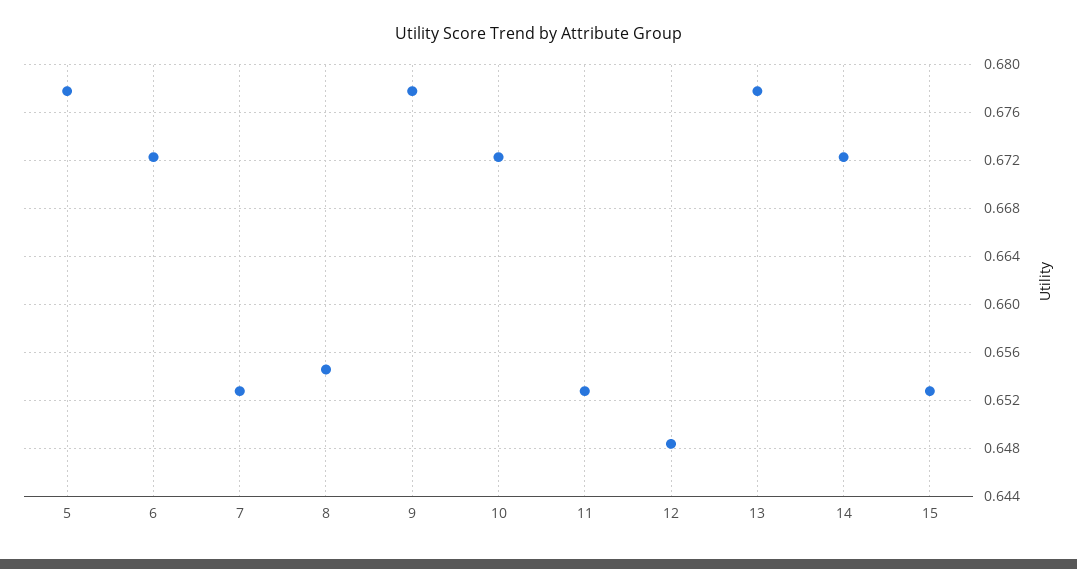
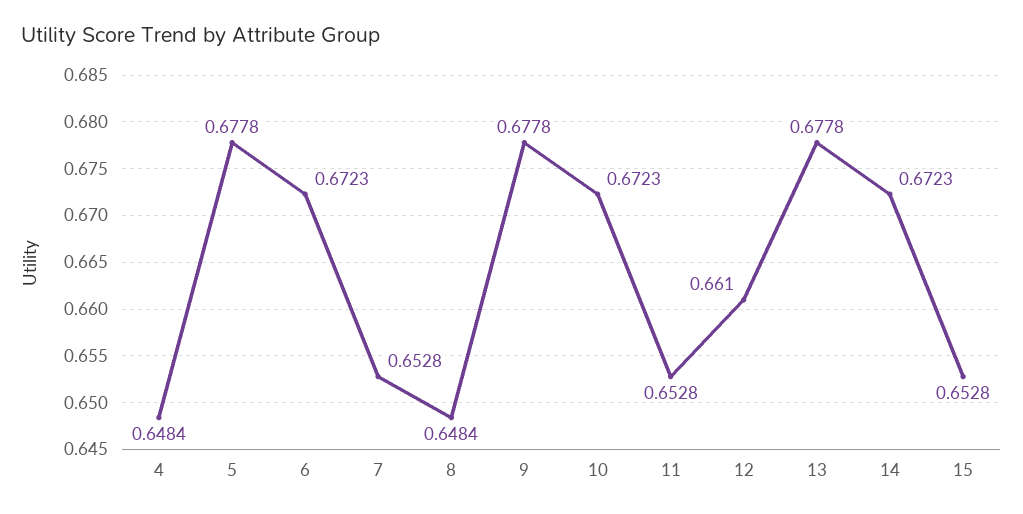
8: 0.6545 -> 0.6484
12: 0.6485 -> 0.661
4: none -> 0.6484

